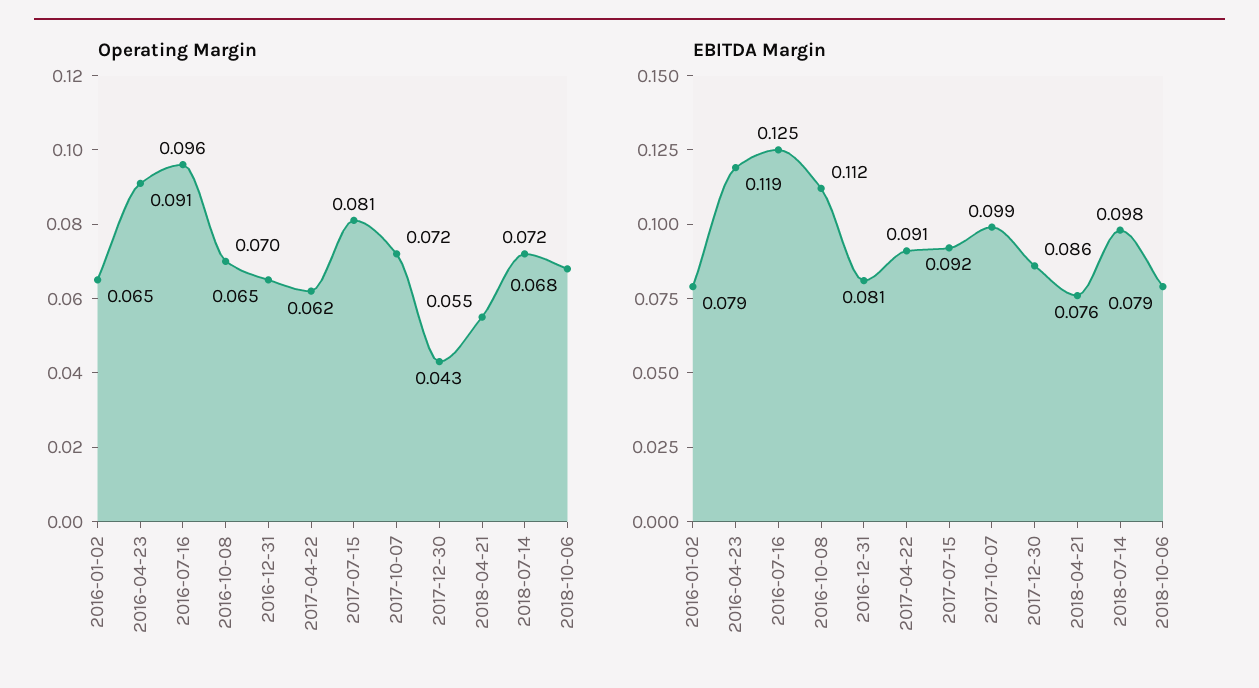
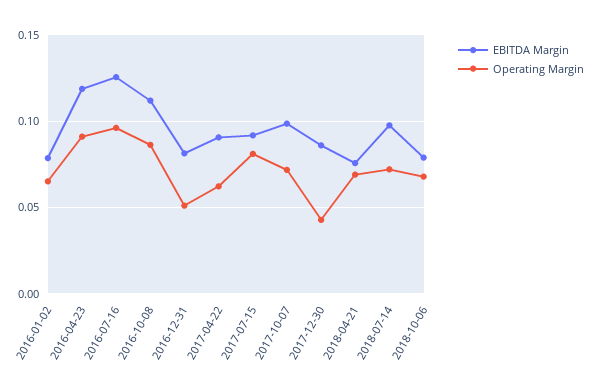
Operating Margin, 2016-10-08: 0.07 -> 0.085
Operating Margin, 2016-12-31: 0.065 -> 0.05
Operating Margin, 2018-04-21: 0.055 -> 0.07

